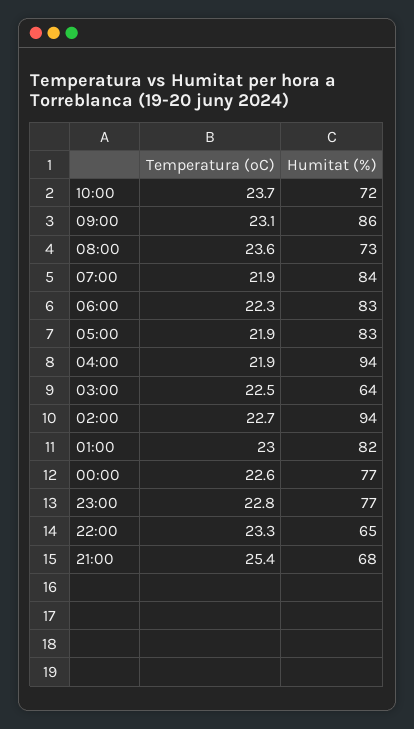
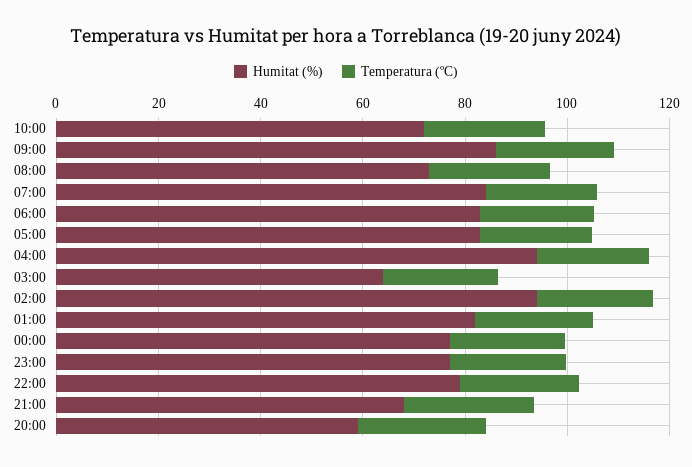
Humitat (%), 22:00: 65 -> 80
Humitat (%), 20:00: none -> 60
Temperatura (ºC), 20:00: none -> 25

